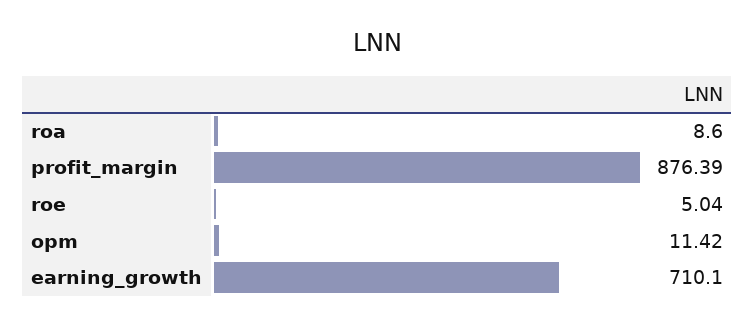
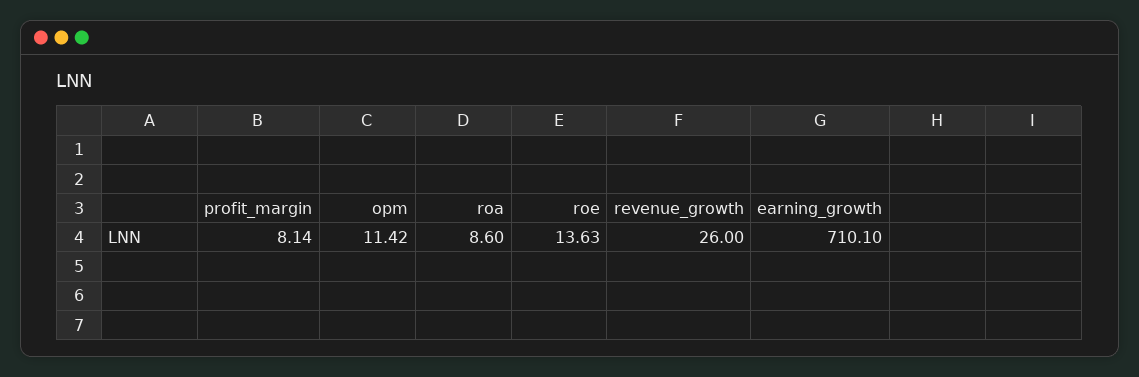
profit_margin: 876.39 -> 8.14
roe: 5.04 -> 13.63
revenue_growth: none -> 26

